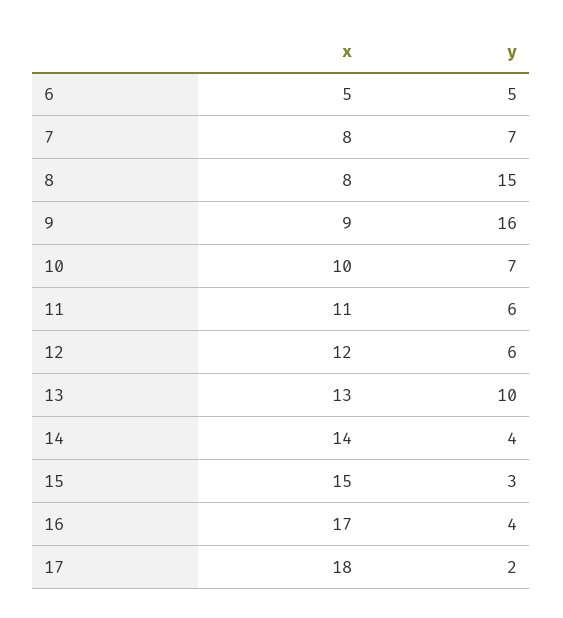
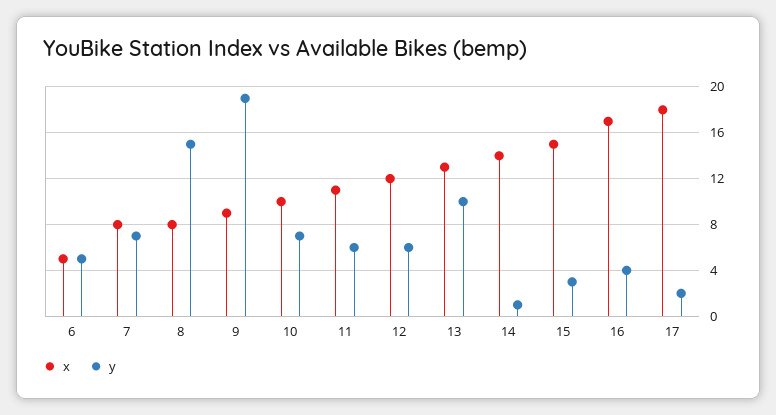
y, 9: 16 -> 19
y, 14: 4 -> 1

